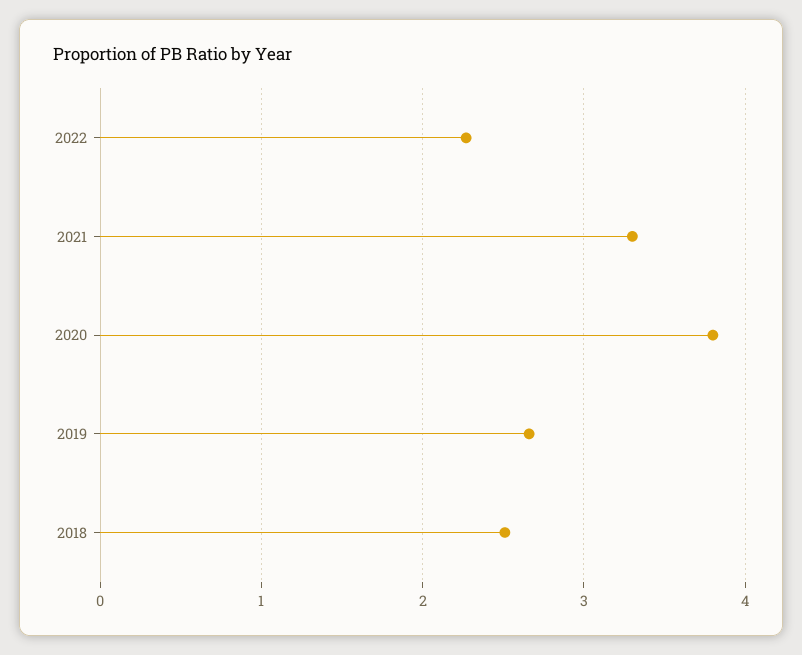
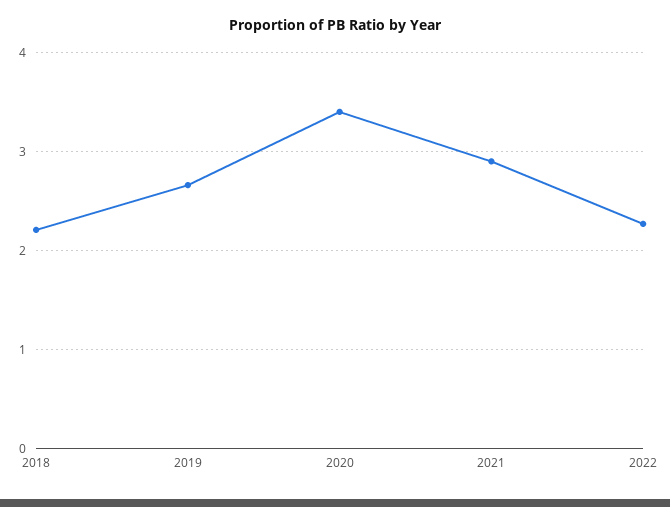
2021: 3.3 -> 2.9
2020: 3.8 -> 3.4
2018: 2.5 -> 2.2

